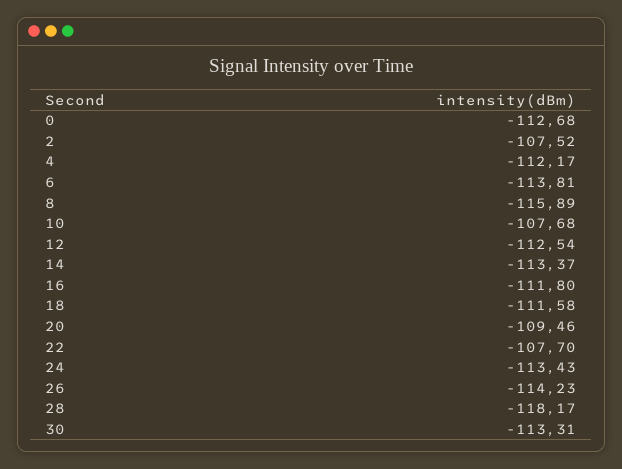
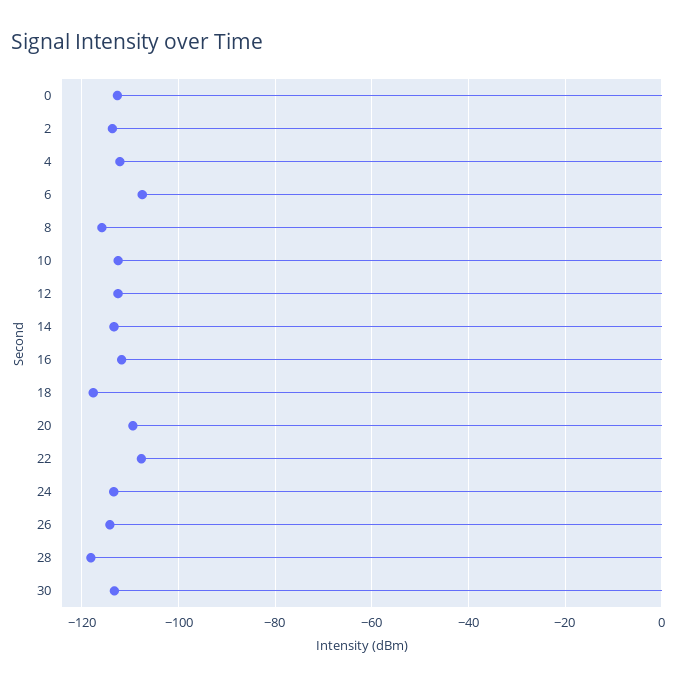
2: -107.52 -> -114
6: -113.81 -> -108
10: -107.68 -> -112
18: -111.58 -> -118

